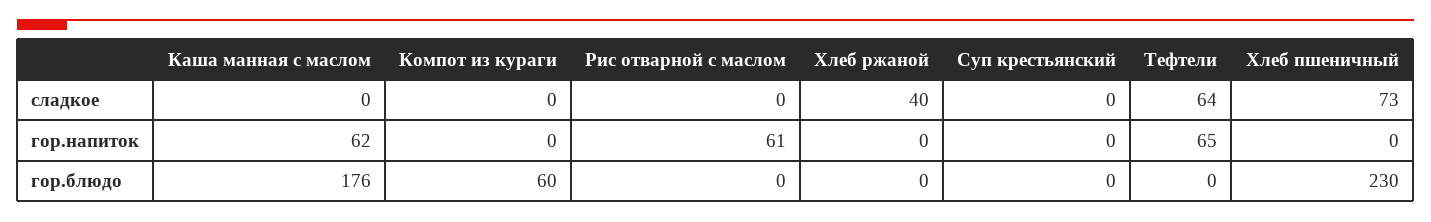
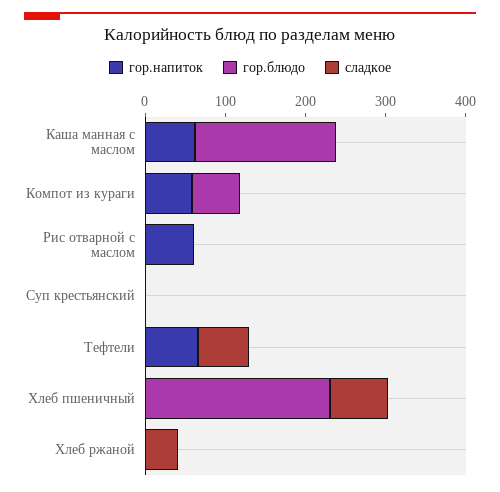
гор.напиток, Компот из кураги: 0 -> 60

